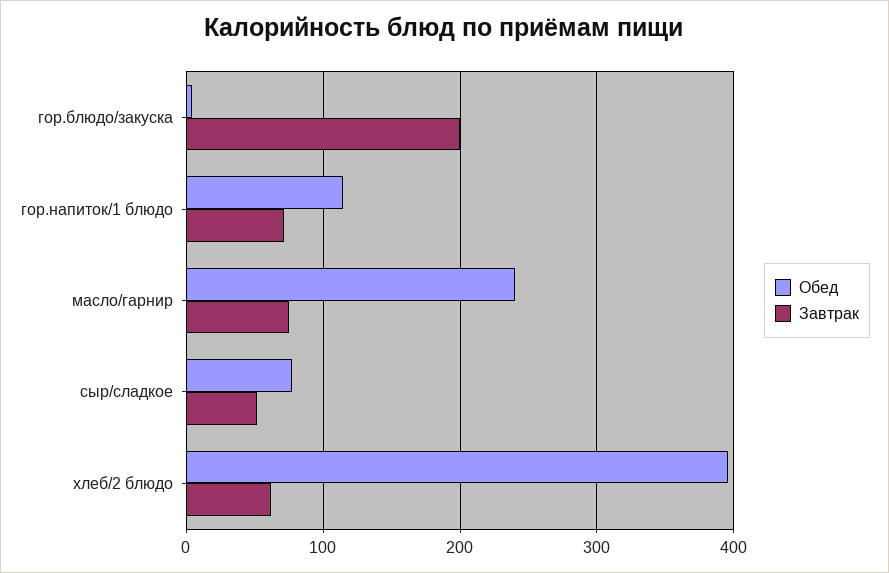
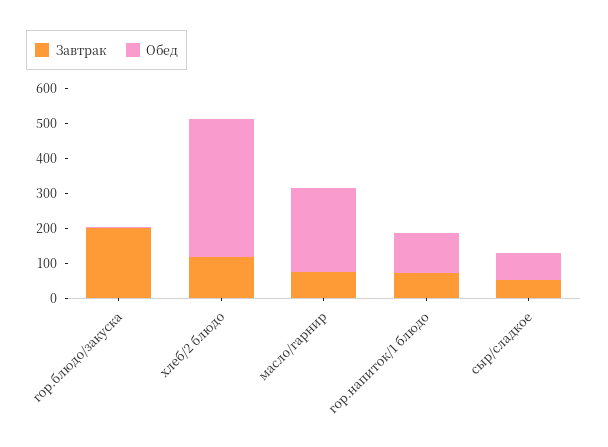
Завтрак, хлеб/2 блюдо: 60 -> 125

